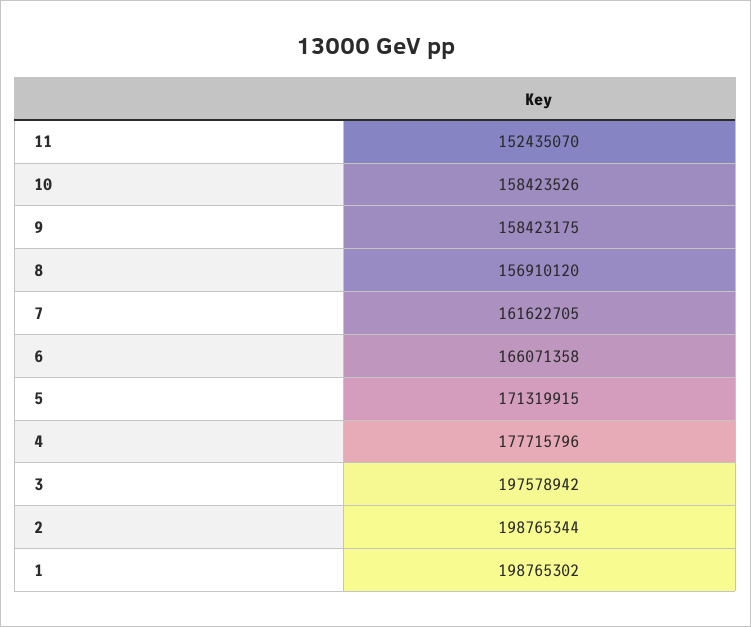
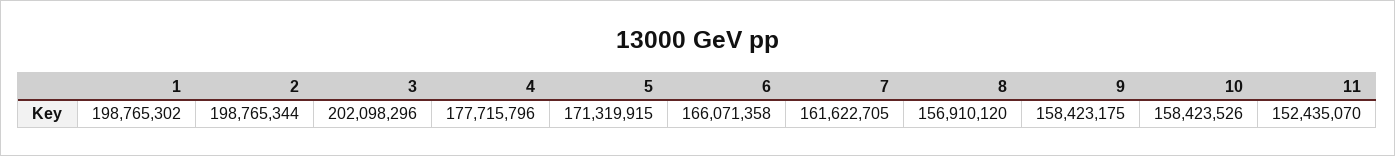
3: 197578942 -> 202098296

